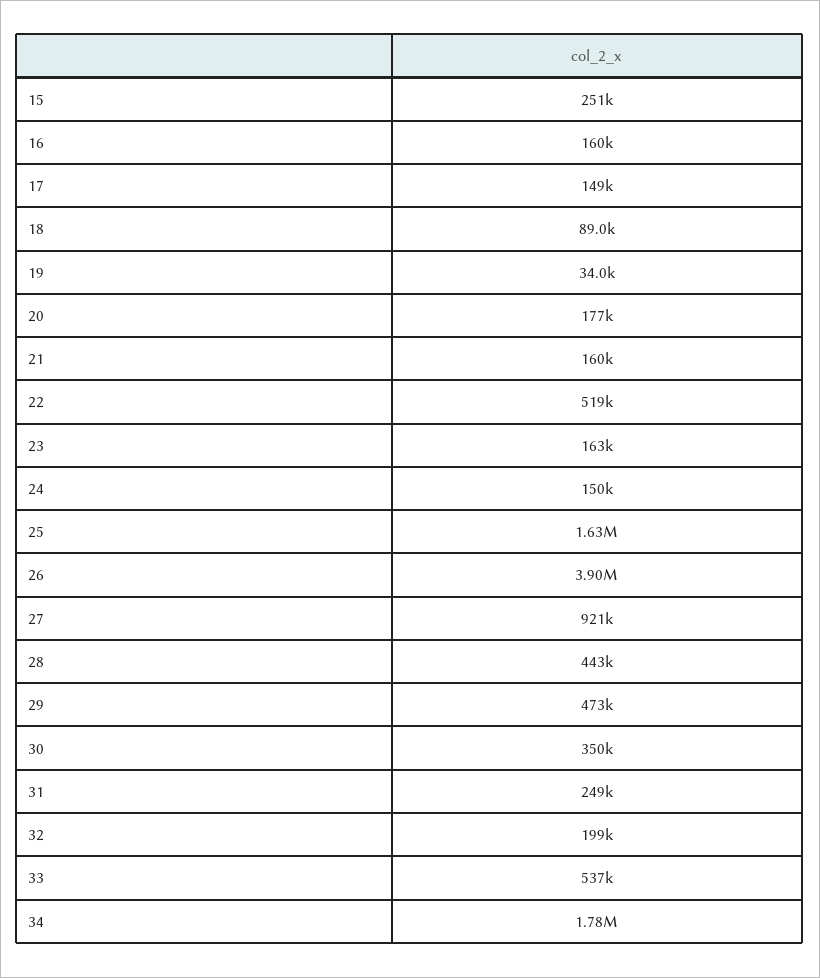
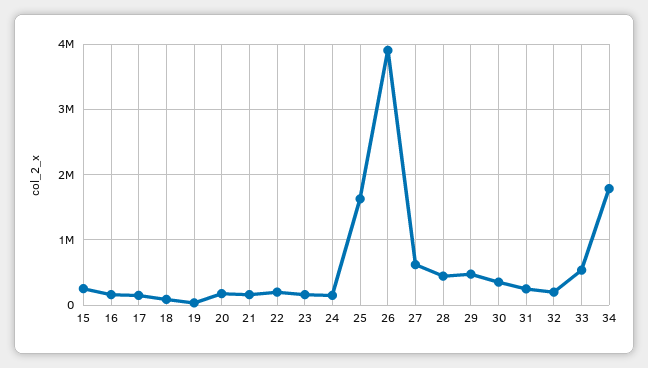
22: 519000 -> 200000
27: 921000 -> 600000

